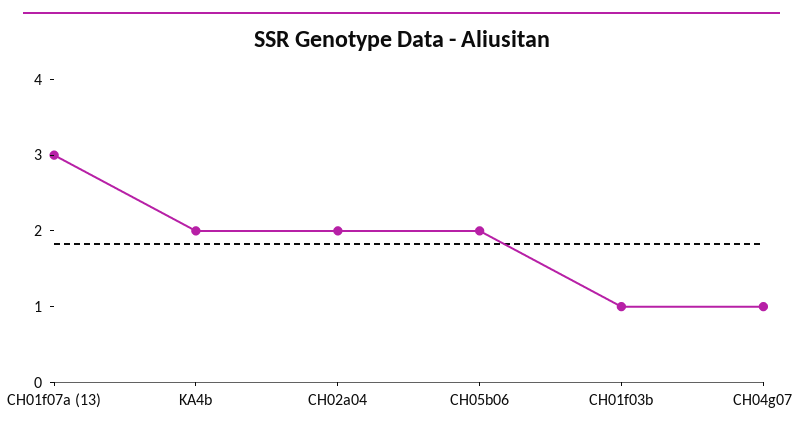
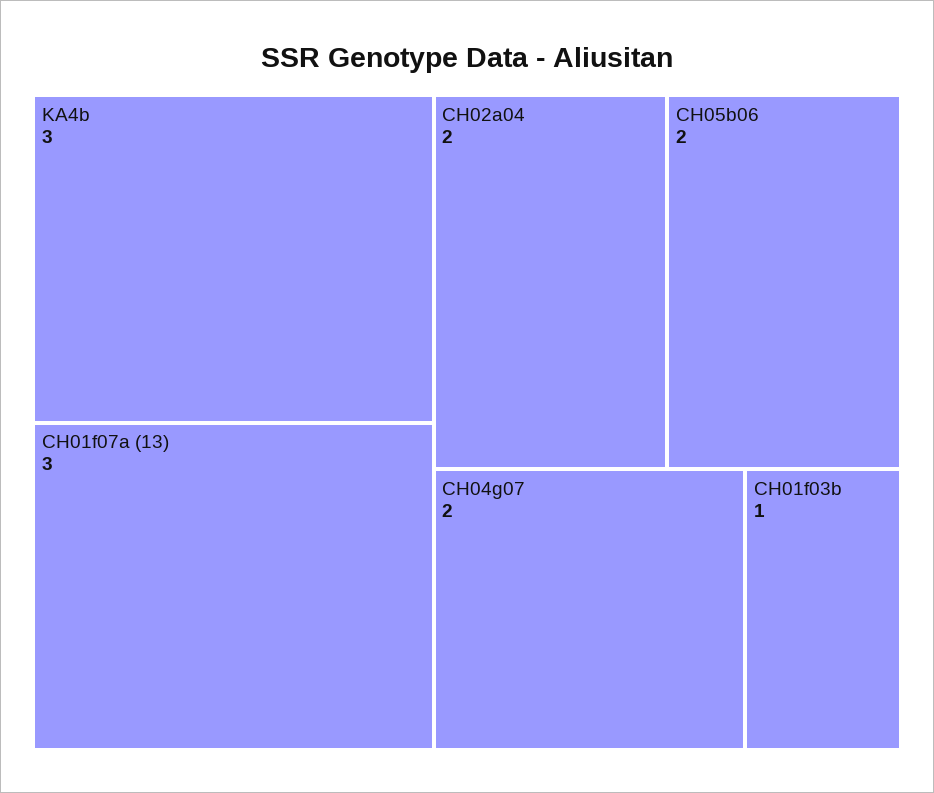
KA4b: 2 -> 3
CH04g07: 1 -> 2

